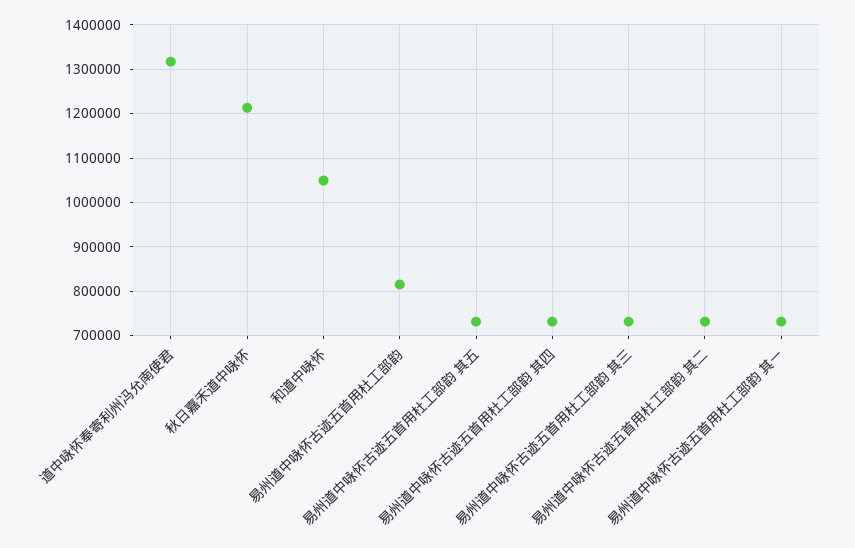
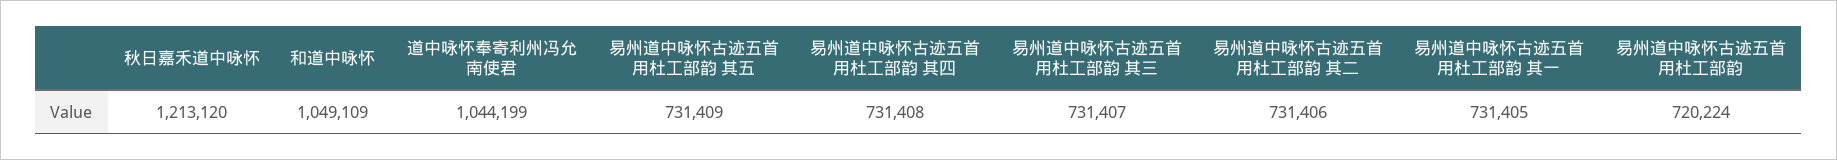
道中咏怀奉寄利州冯允南使君: 1320000 -> 1044199
易州道中咏怀古迹五首用杜工部韵: 820000 -> 720224

